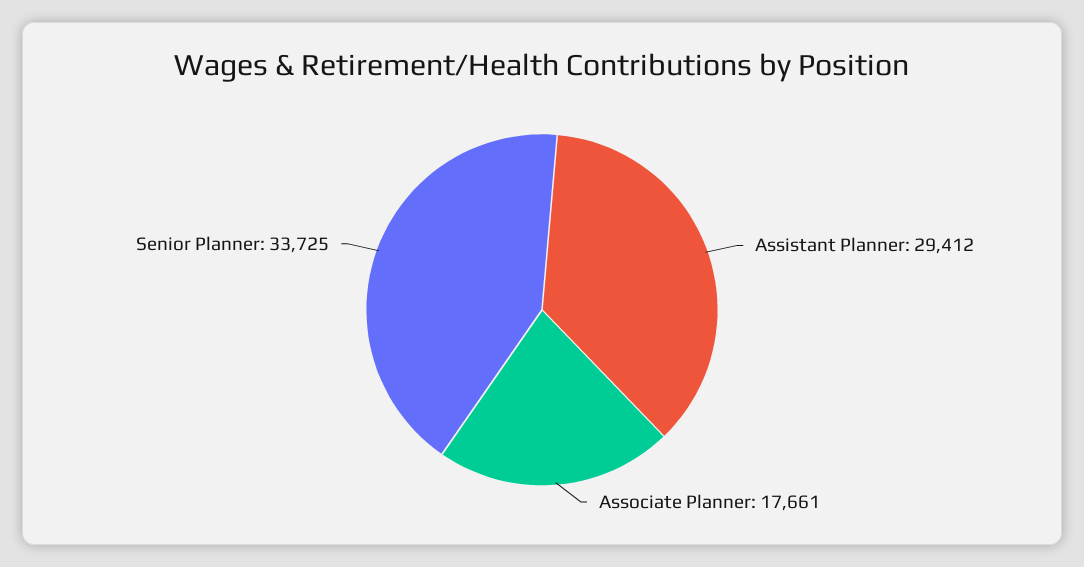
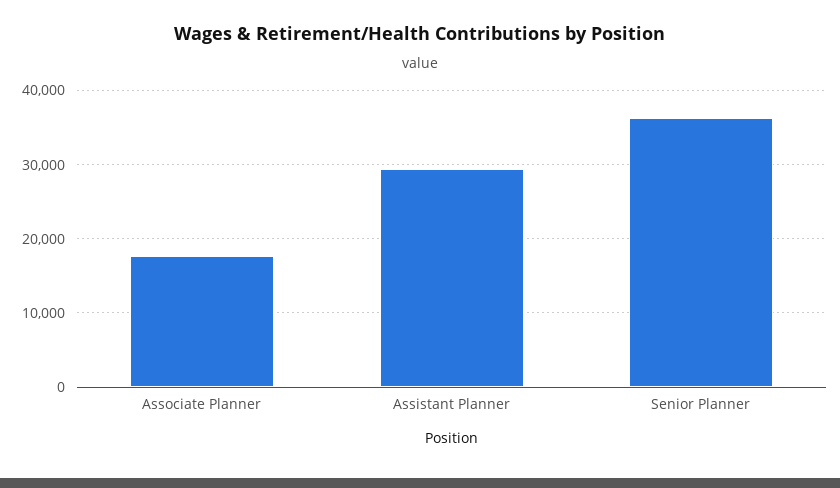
Senior Planner: 33725 -> 36000

